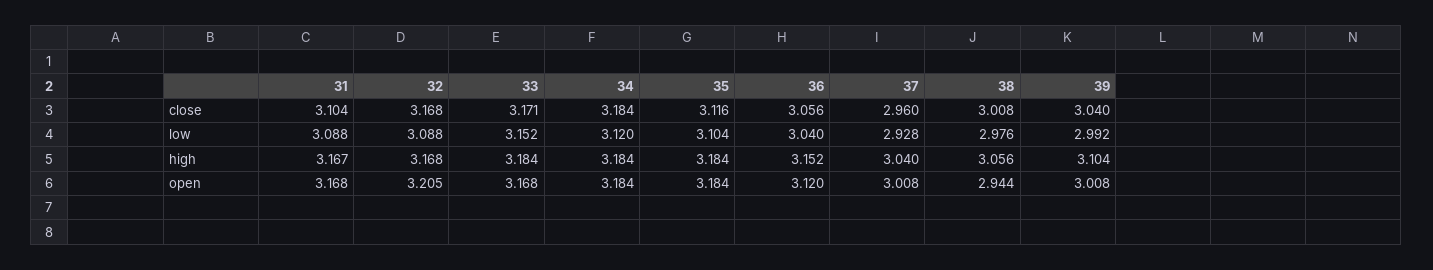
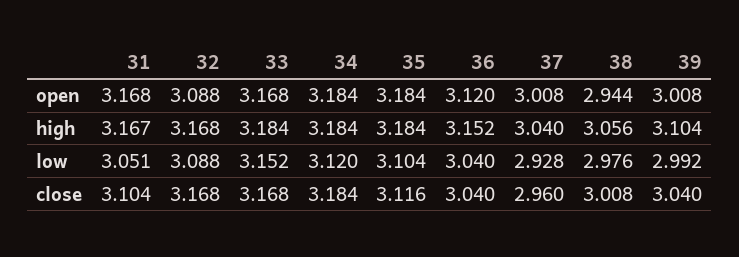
33, close: 3.171 -> 3.168
36, close: 3.056 -> 3.04
31, low: 3.088 -> 3.051
32, open: 3.205 -> 3.088

